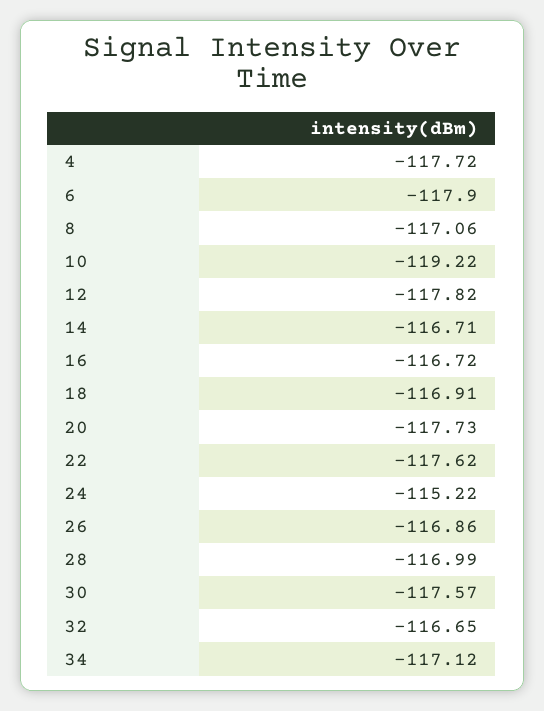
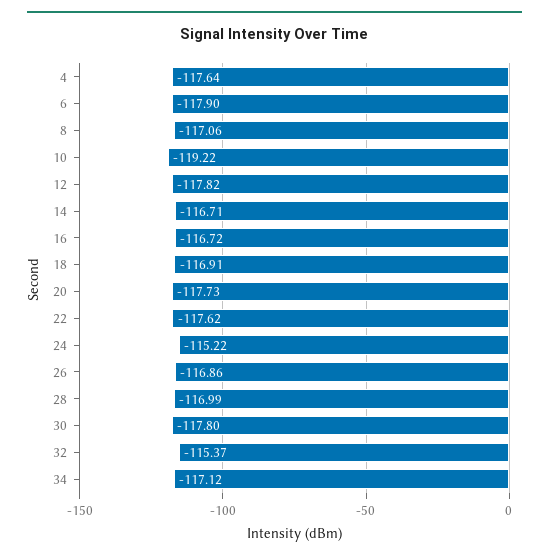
4: -117.72 -> -117.64
30: -117.57 -> -117.8
32: -116.65 -> -115.37

